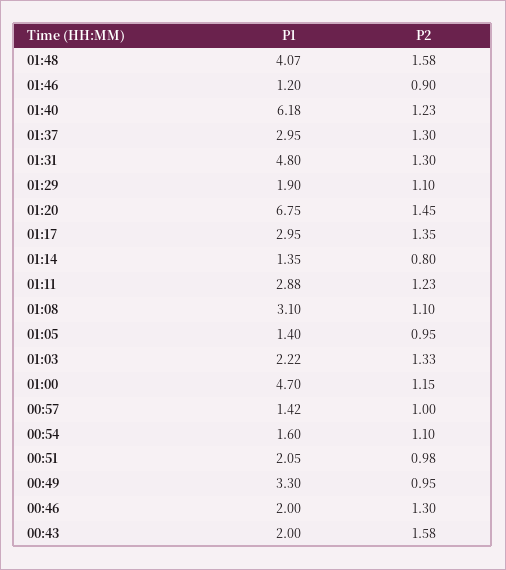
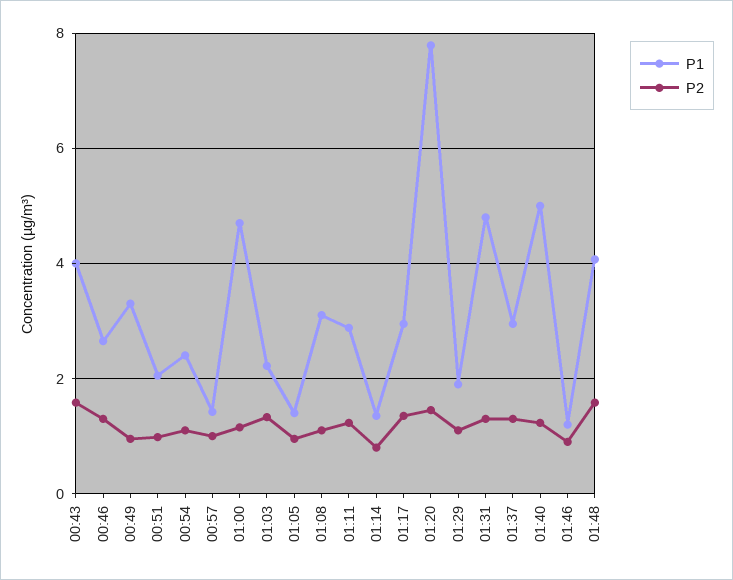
P1, 01:40: 6.18 -> 5
P1, 01:20: 6.75 -> 7.8
P1, 00:54: 1.6 -> 2.4
P1, 00:46: 2 -> 2.6
P1, 00:43: 2 -> 4

